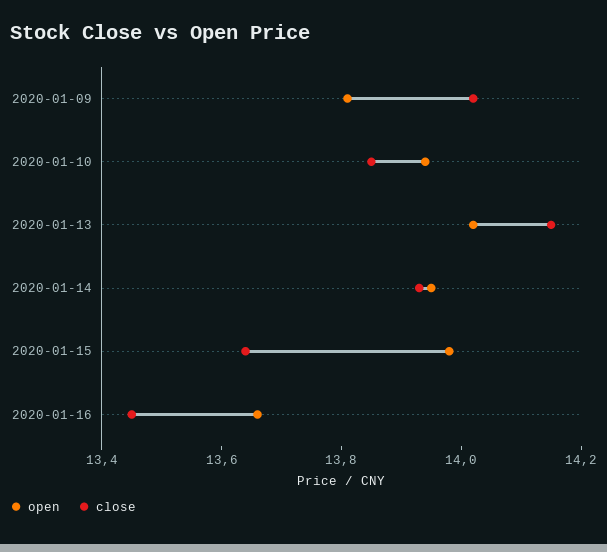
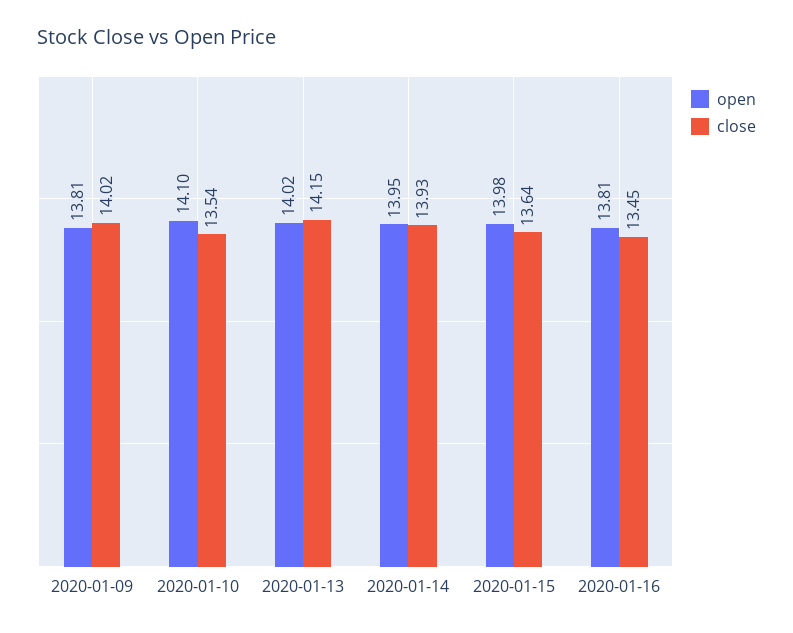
open, 2020-01-10: 13.95 -> 14.1
close, 2020-01-10: 13.85 -> 13.54
open, 2020-01-16: 13.65 -> 13.81

